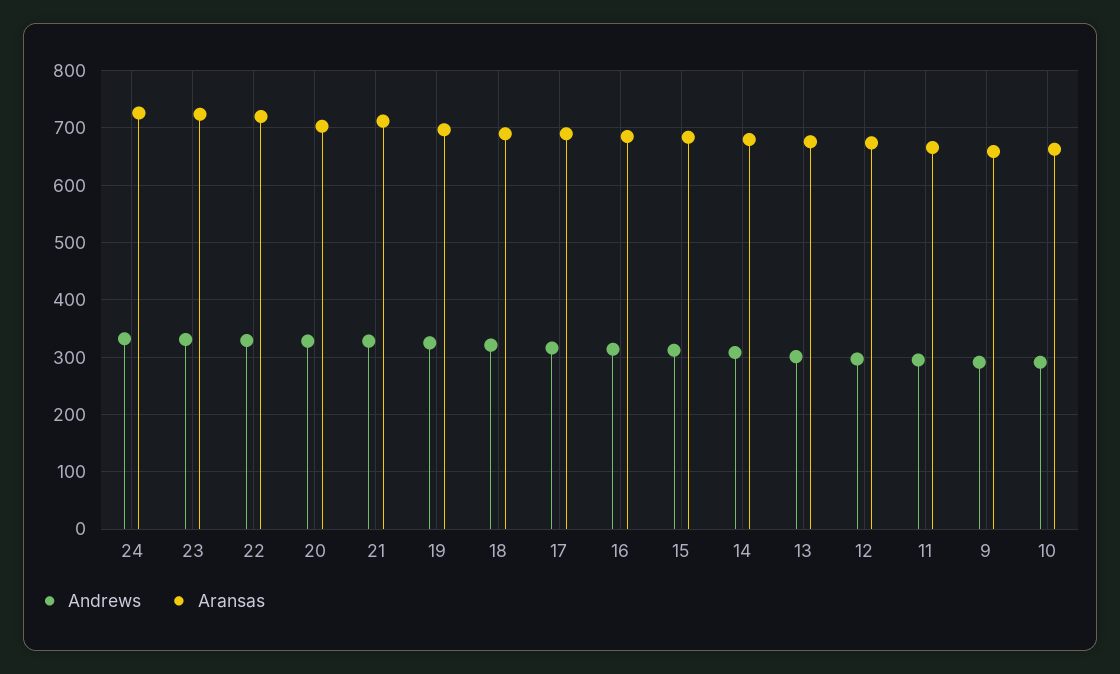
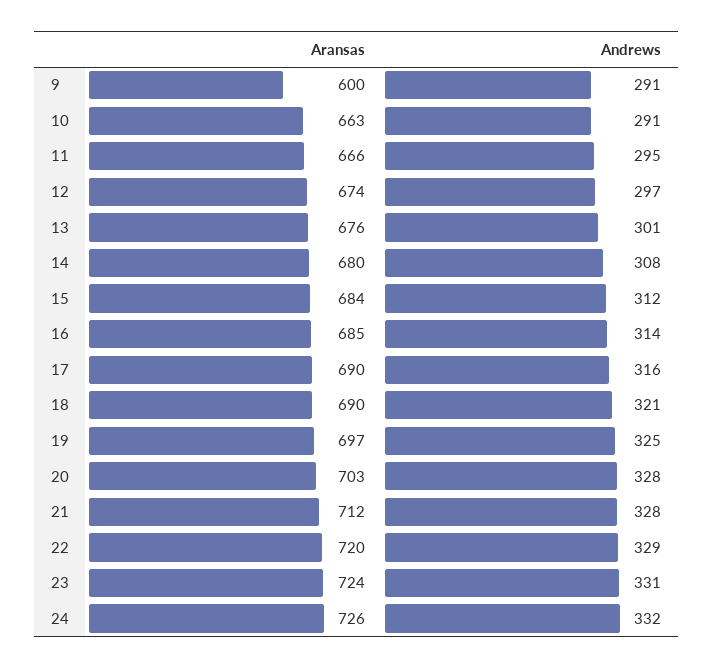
Aransas, 9: 660 -> 600

